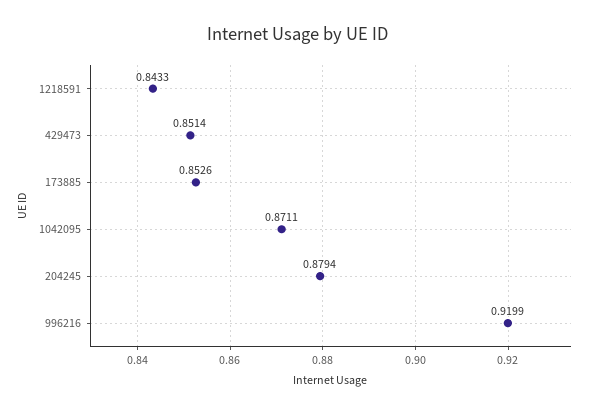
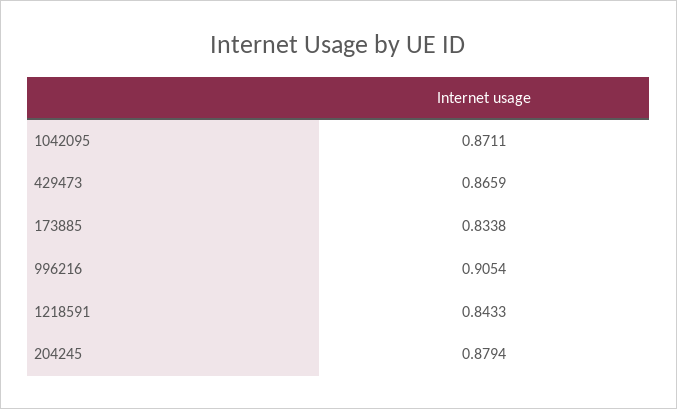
429473: 0.8514 -> 0.8659
173885: 0.8526 -> 0.8338
996216: 0.9199 -> 0.9054

